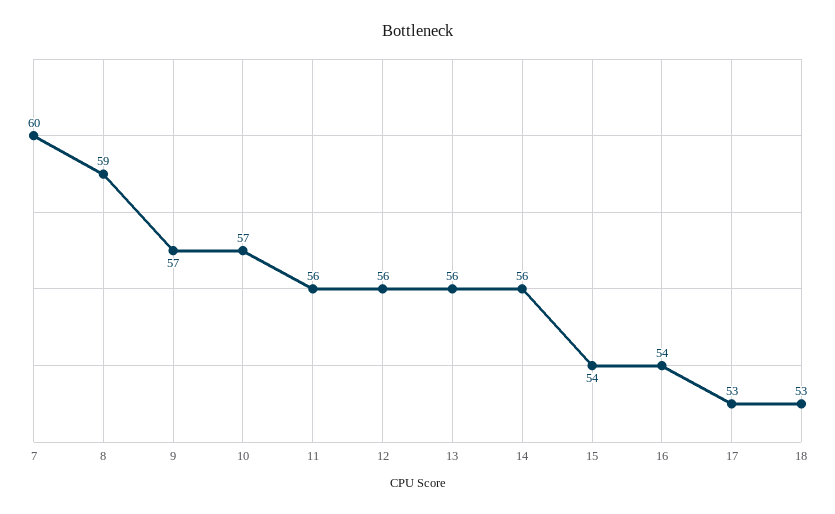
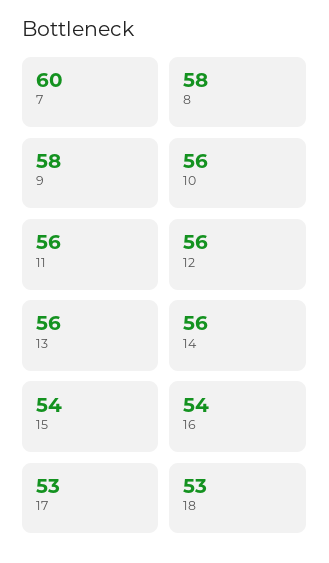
8: 59 -> 58
9: 57 -> 58
10: 57 -> 56

